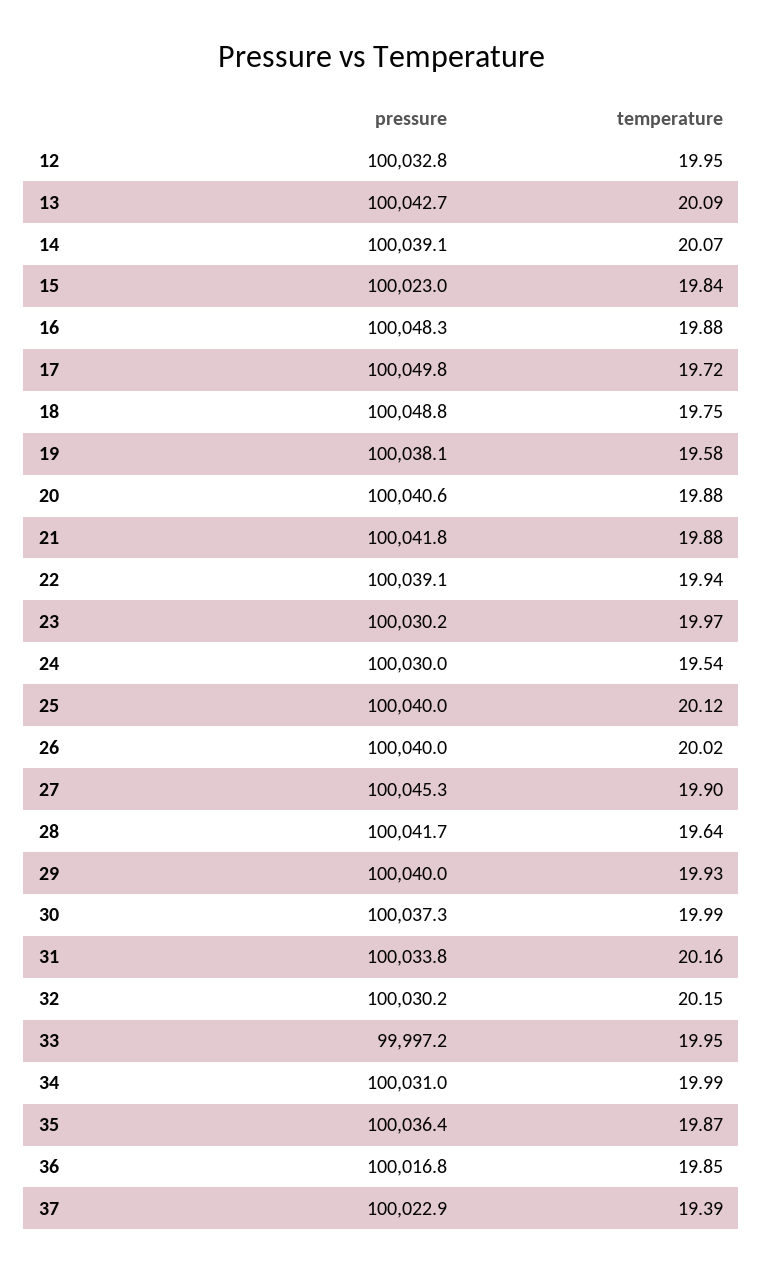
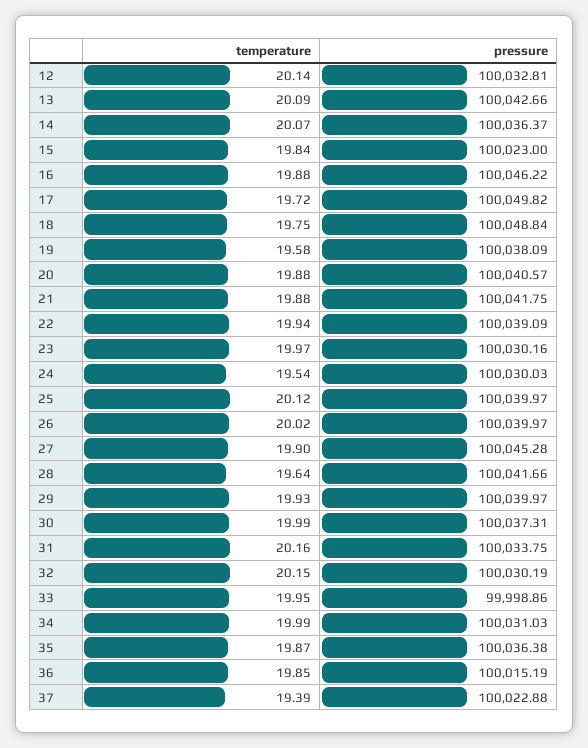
temperature, 12: 19.95 -> 20.14
pressure, 14: 100039.1 -> 100036.37
pressure, 16: 100048.3 -> 100046.22
pressure, 33: 99997.2 -> 99998.86
pressure, 36: 100016.8 -> 100015.19

